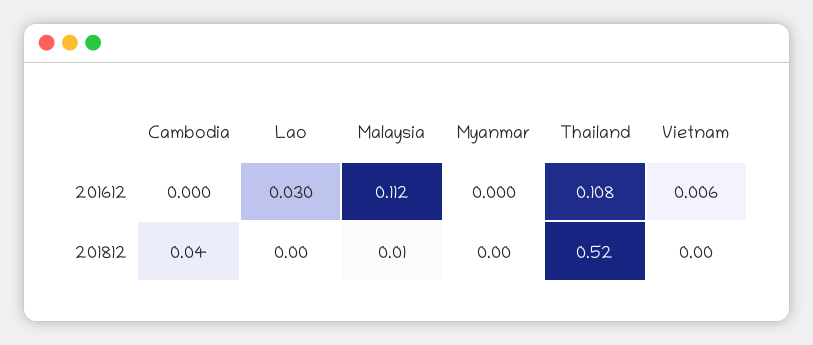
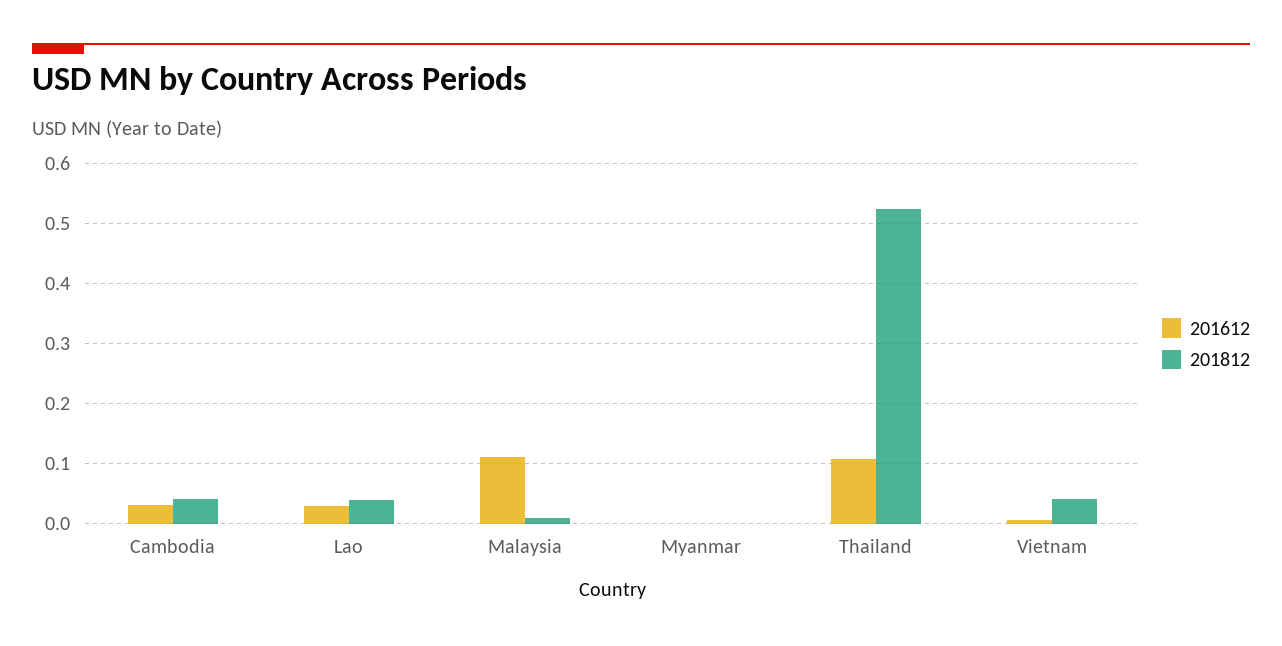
201612, Cambodia: 0 -> 0.03
201812, Lao: 0 -> 0.04
201812, Vietnam: 0 -> 0.04

